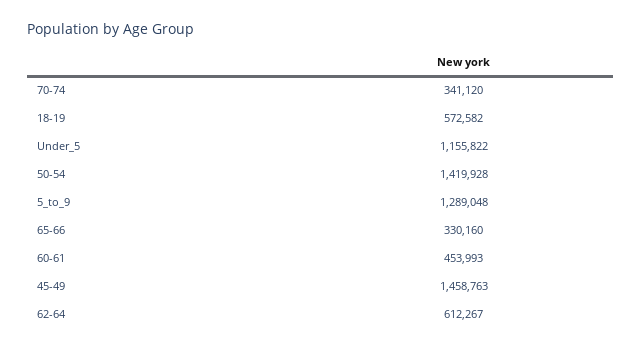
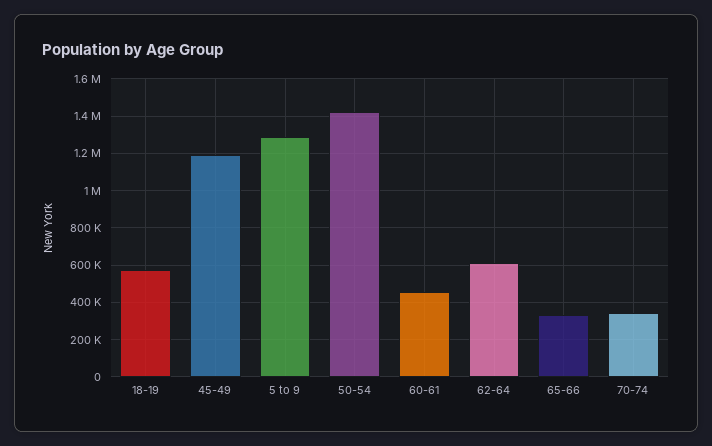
Under_5: 1155822 -> none
45-49: 1458763 -> 1200000

